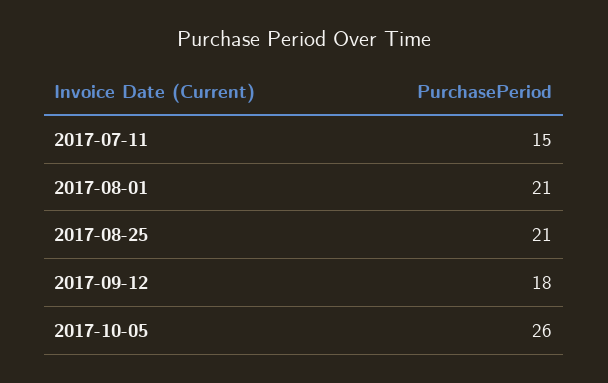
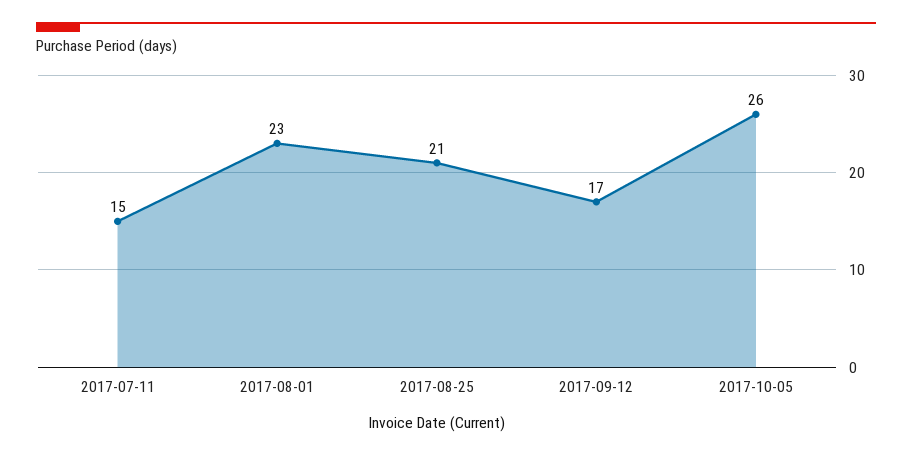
2017-08-01: 21 -> 23
2017-09-12: 18 -> 17

